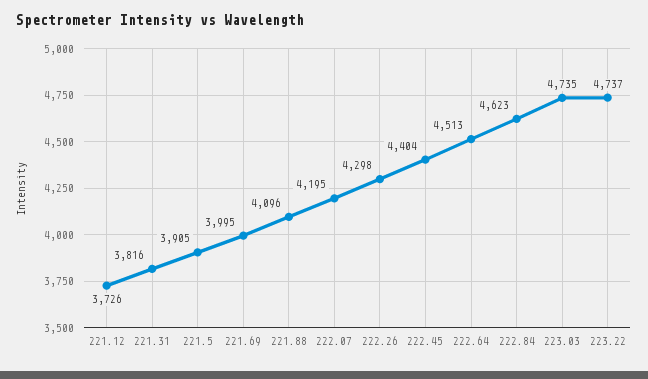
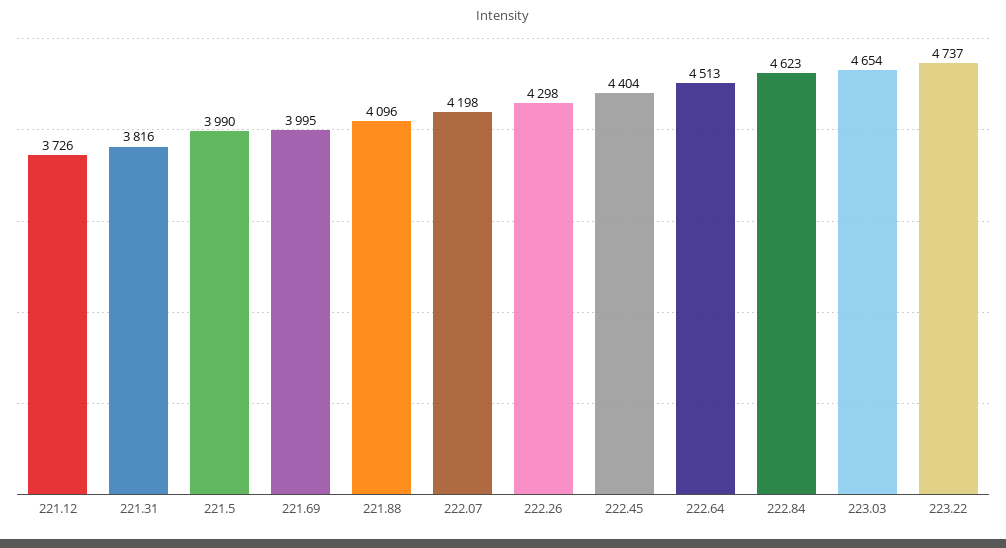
221.5: 3905 -> 3990
222.07: 4195 -> 4198
223.03: 4735 -> 4654

